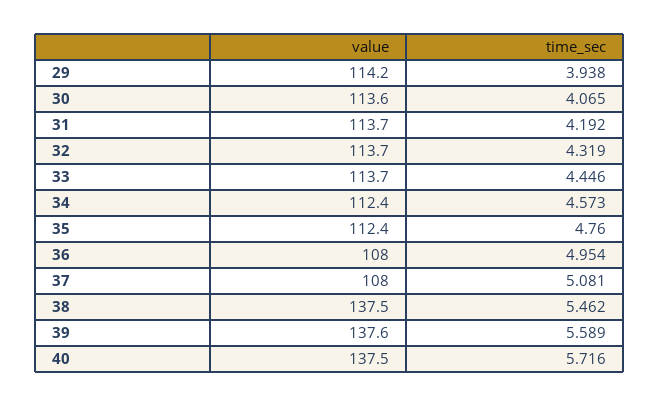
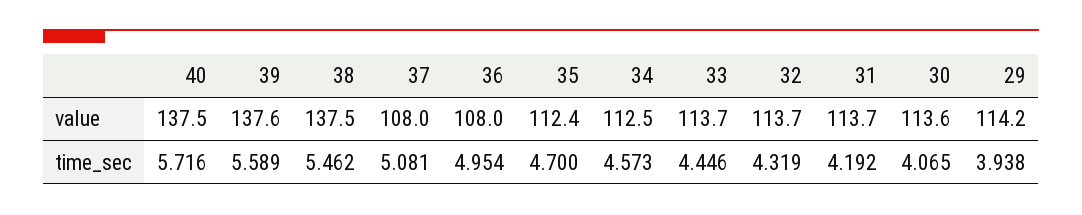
value, 34: 112.4 -> 112.5
time_sec, 35: 4.76 -> 4.7

